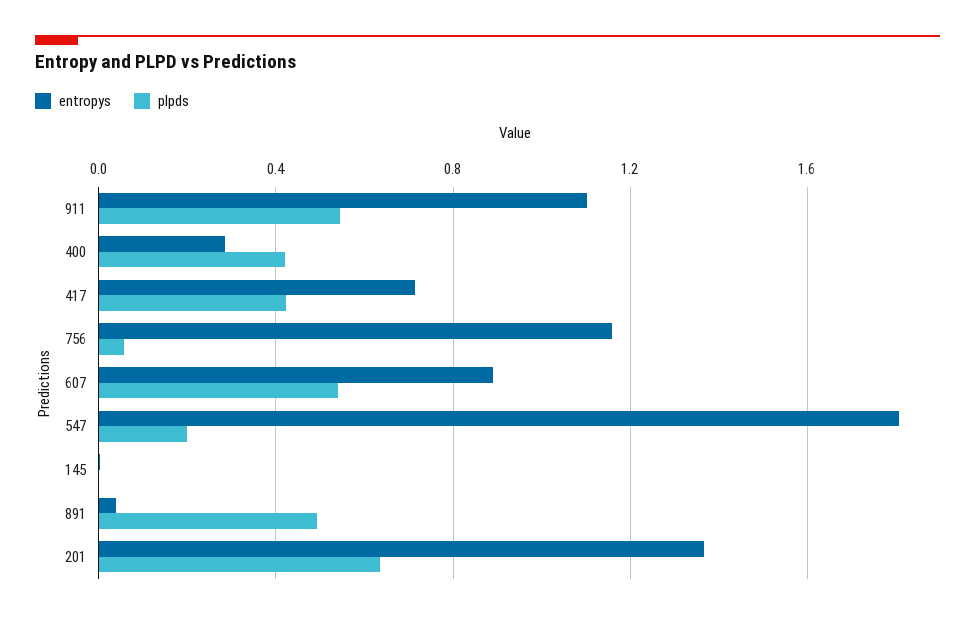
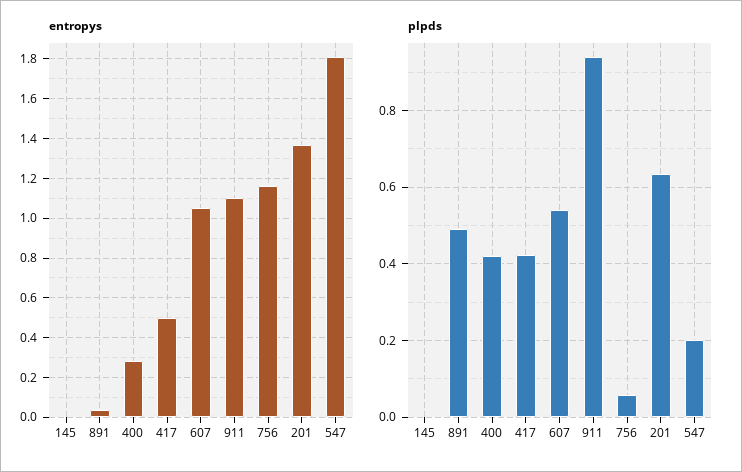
plpds, 911: 0.55 -> 0.94
entropys, 417: 0.7 -> 0.5
entropys, 607: 0.9 -> 1.05

